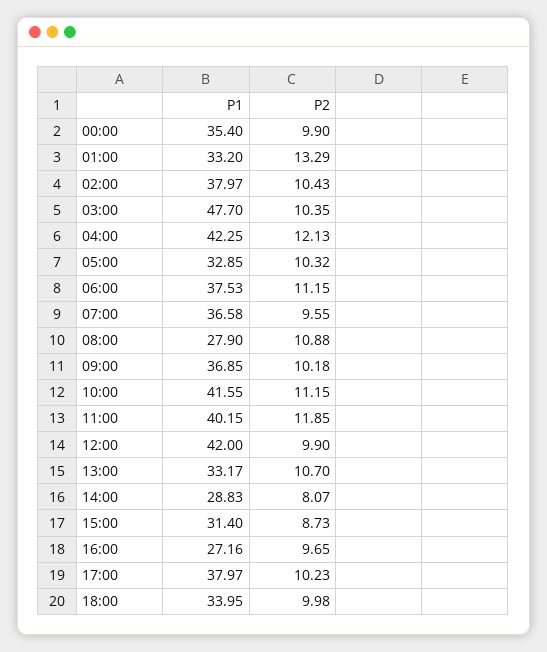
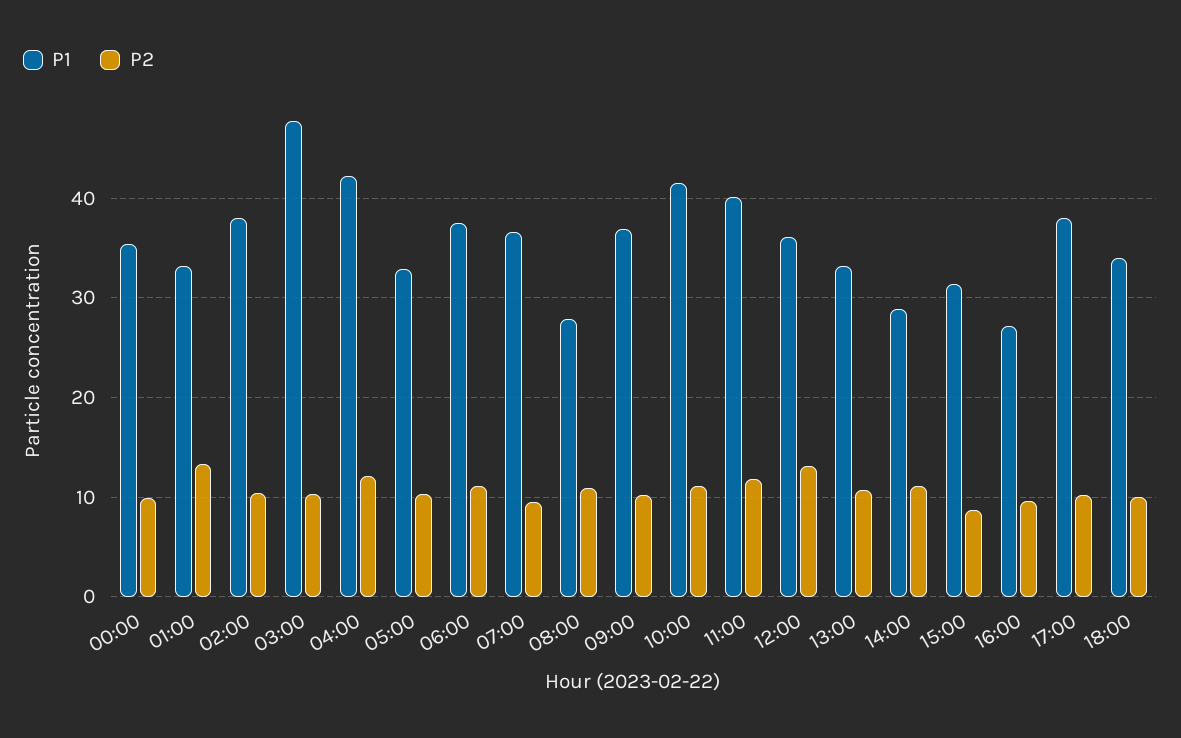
P1, 12:00: 42 -> 36
P2, 12:00: 9.9 -> 13
P2, 14:00: 8.07 -> 11

